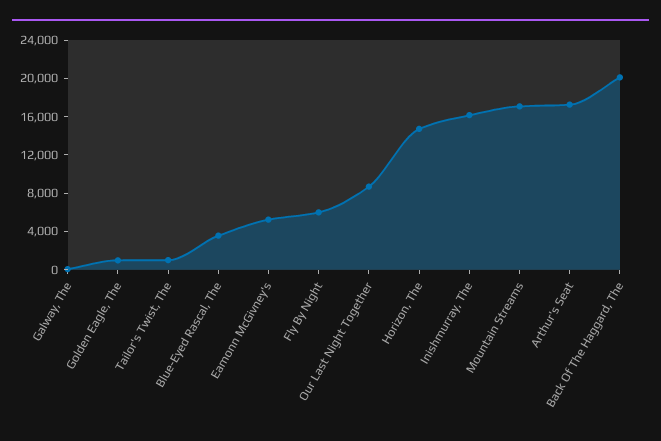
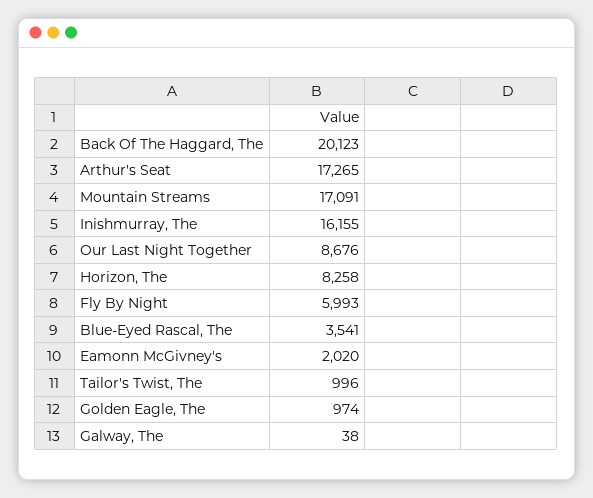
Eamonn McGivney's: 5000 -> 2020
Horizon, The: 15000 -> 8258

